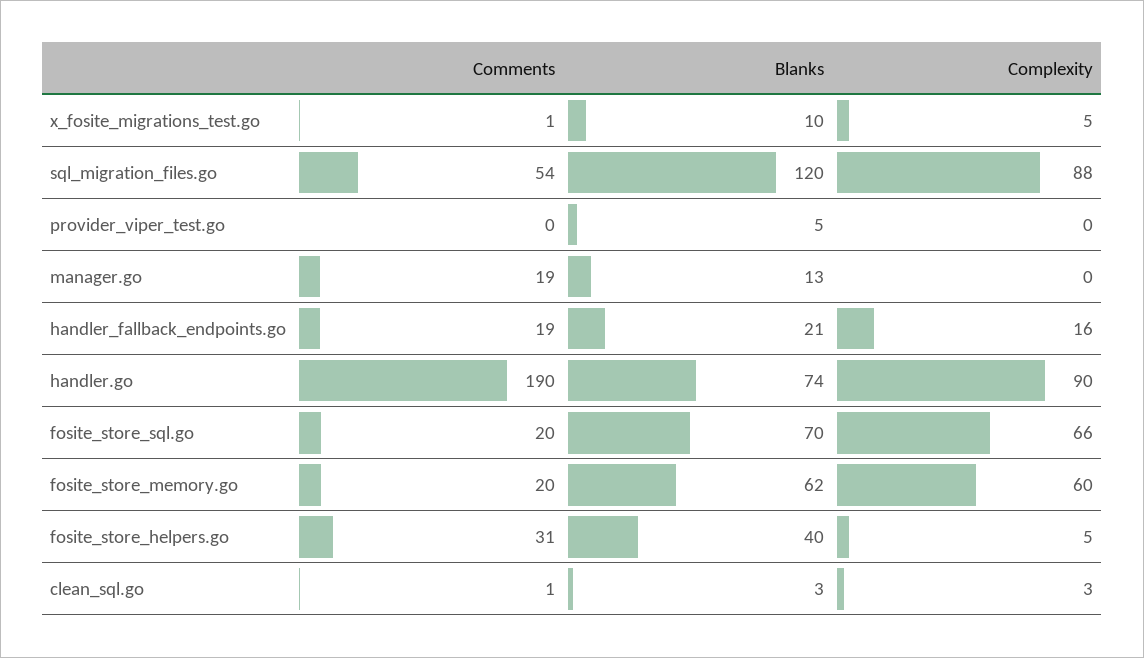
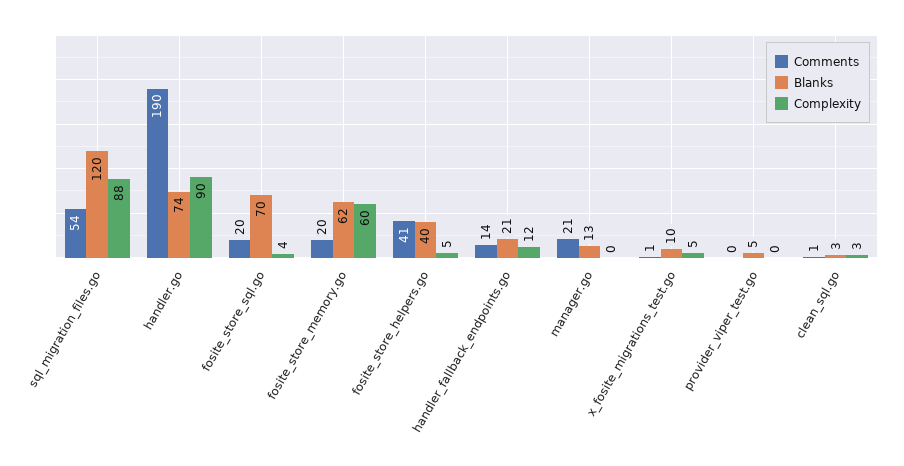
Comments, manager.go: 19 -> 21
Comments, handler_fallback_endpoints.go: 19 -> 14
Complexity, handler_fallback_endpoints.go: 16 -> 12
Complexity, fosite_store_sql.go: 66 -> 4
Comments, fosite_store_helpers.go: 31 -> 41

